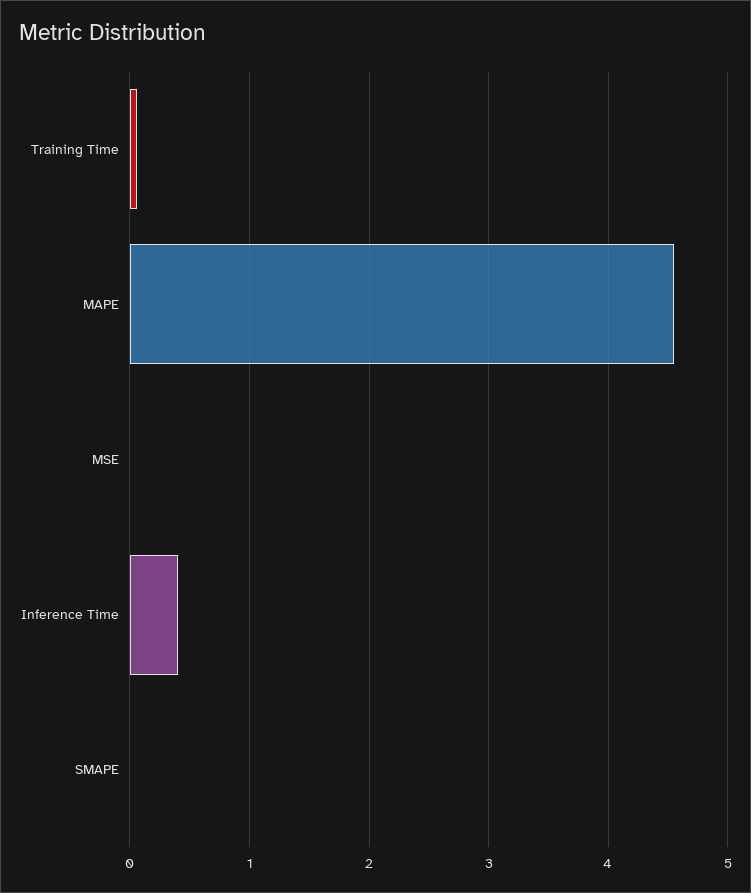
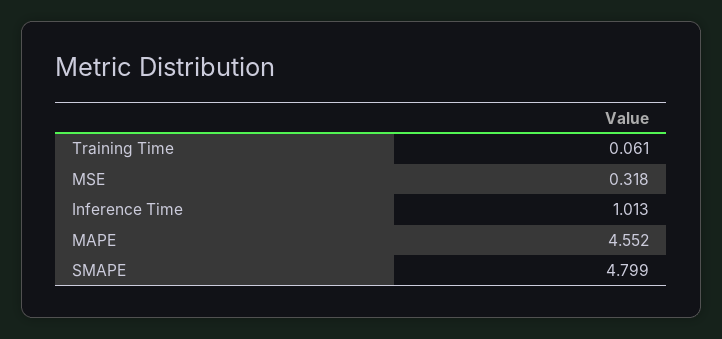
MSE: 0 -> 0.318
Inference Time: 0.4 -> 1.013
SMAPE: 0 -> 4.799

